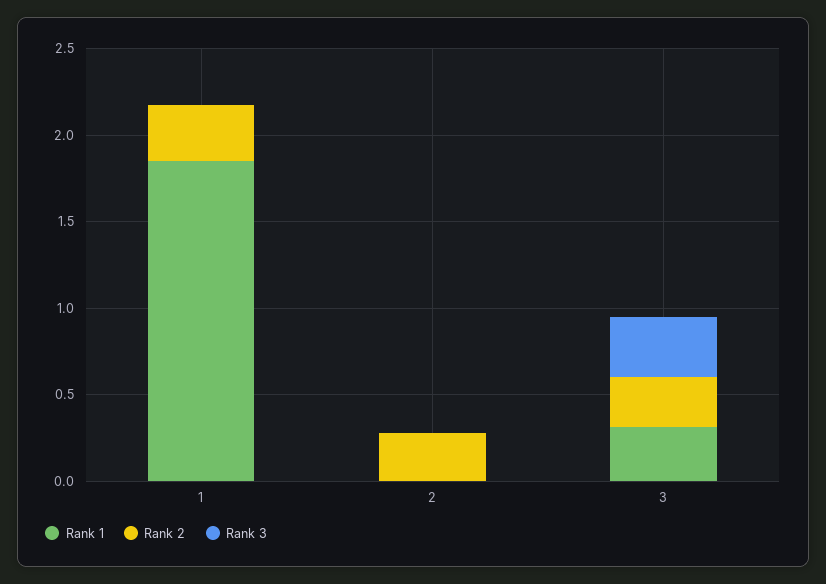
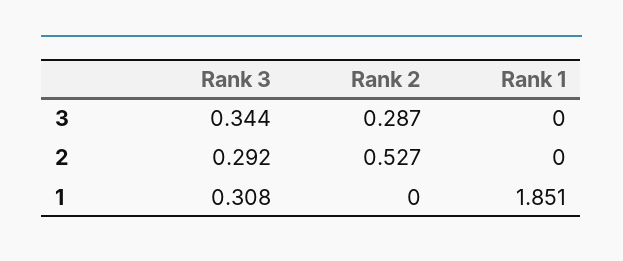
Rank 2, 1: 0.3 -> 0
Rank 3, 1: 0 -> 0.308
Rank 2, 2: 0.3 -> 0.527
Rank 3, 2: 0 -> 0.292
Rank 1, 3: 0.3 -> 0

